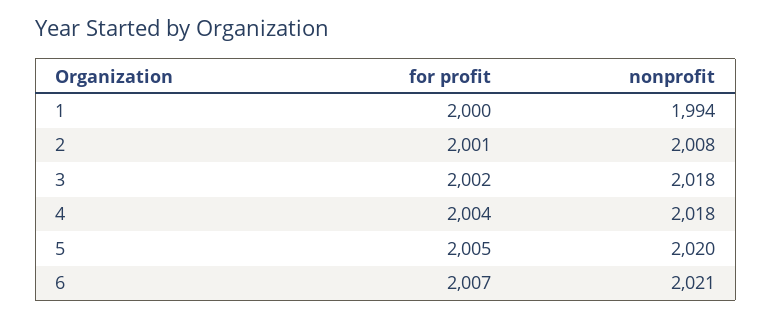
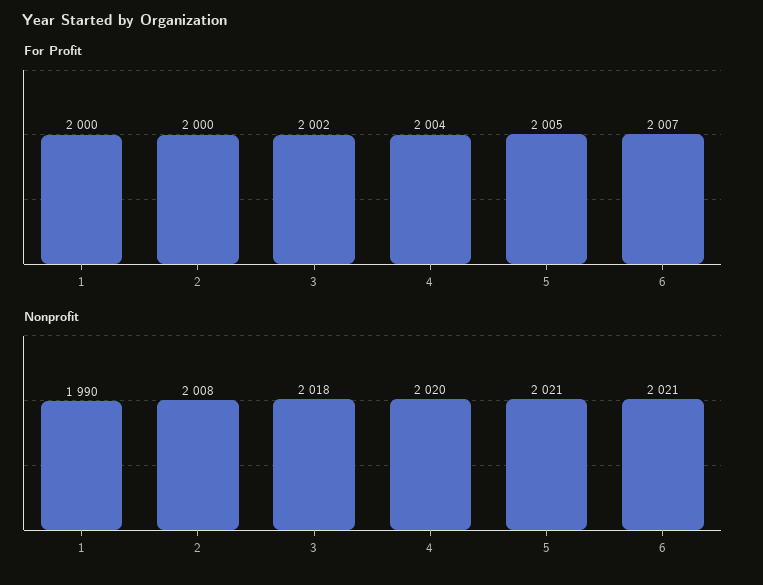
nonprofit, 1: 1994 -> 1990
for profit, 2: 2001 -> 2000
nonprofit, 4: 2018 -> 2020
nonprofit, 5: 2020 -> 2021

